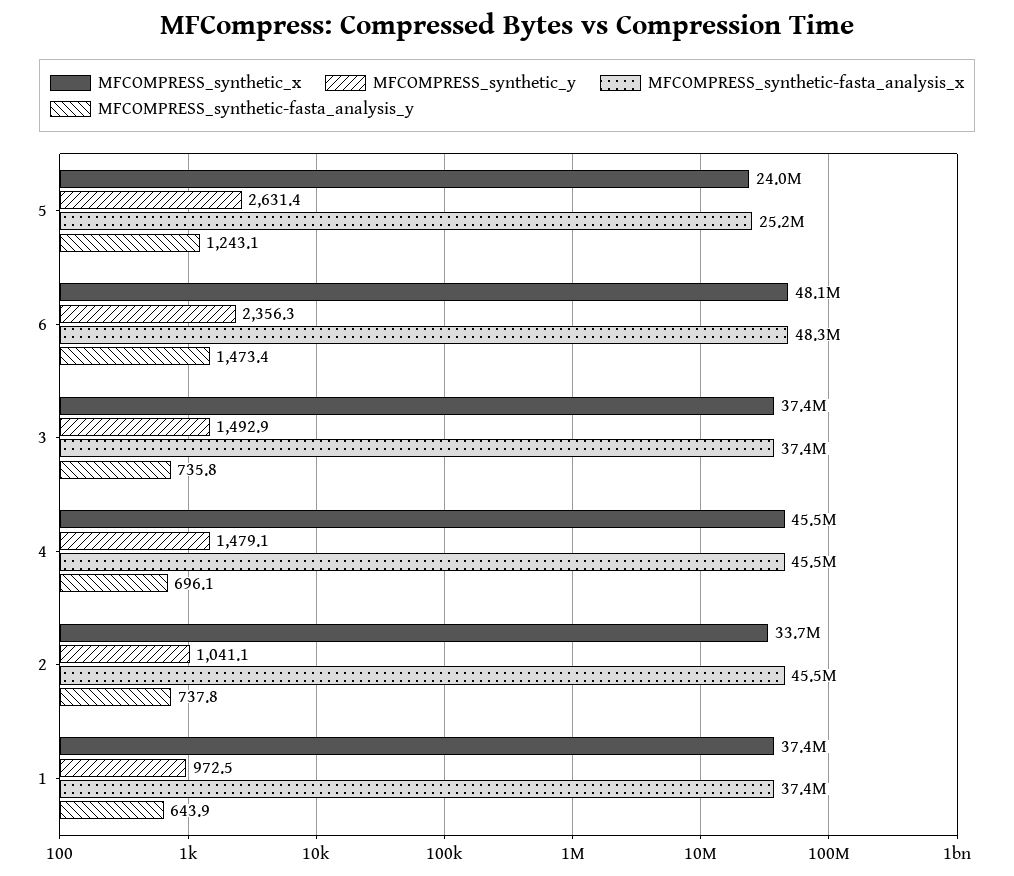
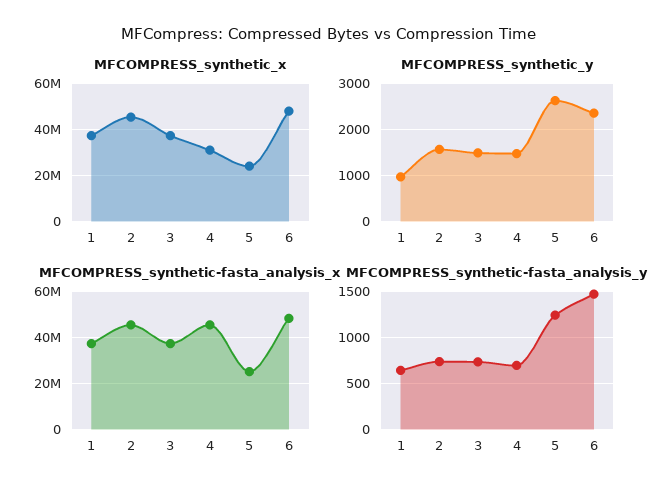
MFCOMPRESS_synthetic_x, 4: 45500000 -> 30000000
MFCOMPRESS_synthetic_x, 2: 33700000 -> 45000000
MFCOMPRESS_synthetic_y, 2: 1041.1 -> 1600

